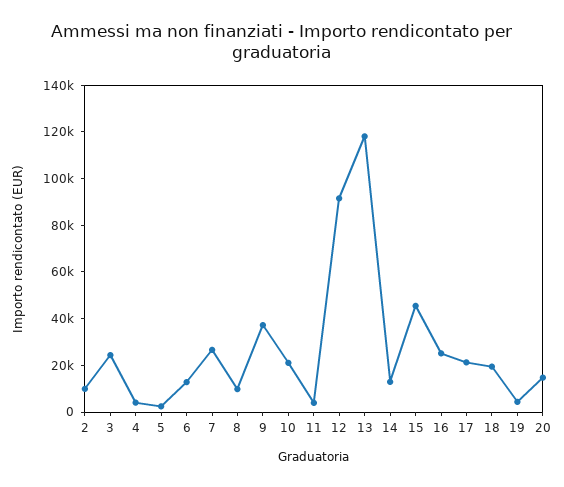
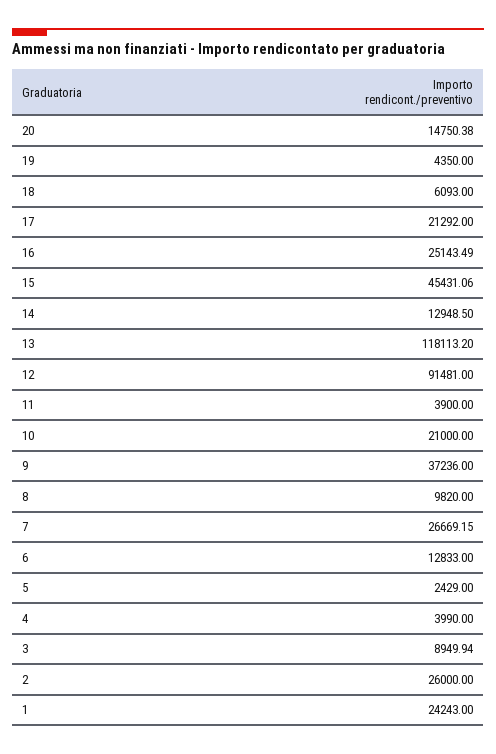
2: 10000 -> 26000
3: 25000 -> 8949.94
18: 20000 -> 6093
1: none -> 24243

